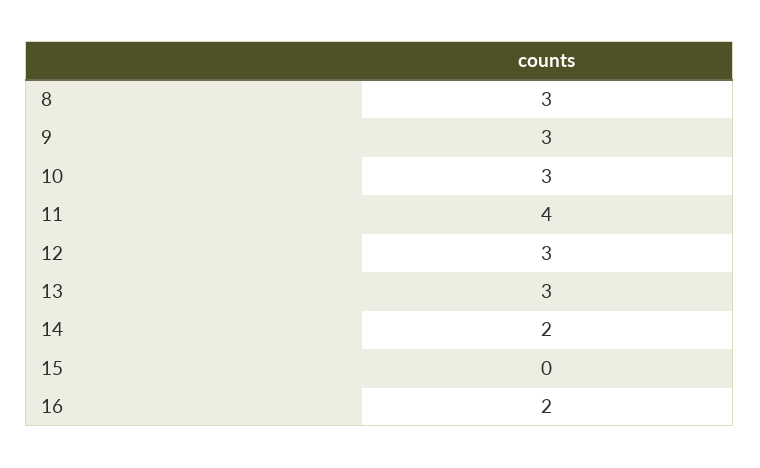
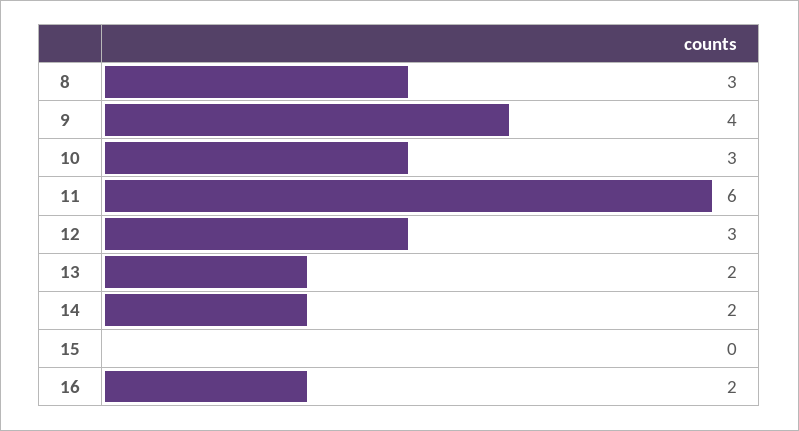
9: 3 -> 4
11: 4 -> 6
13: 3 -> 2

